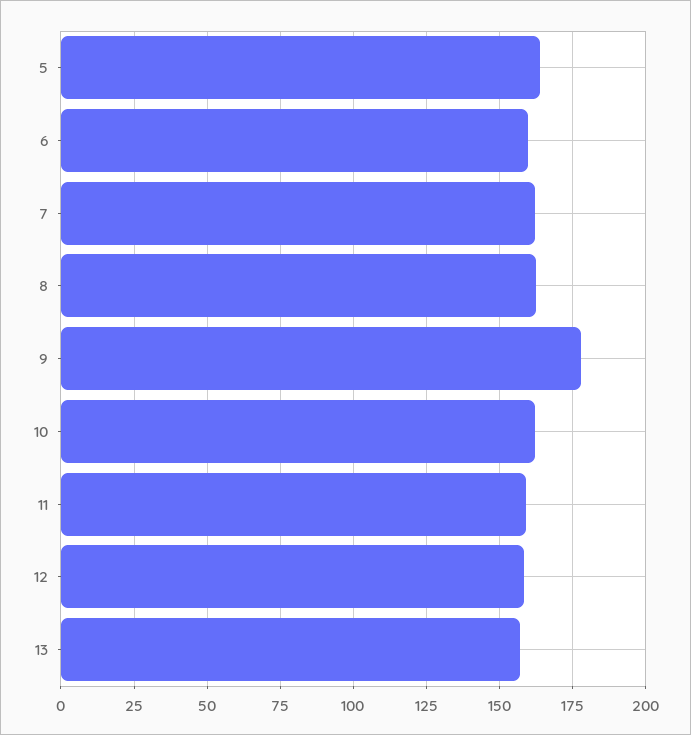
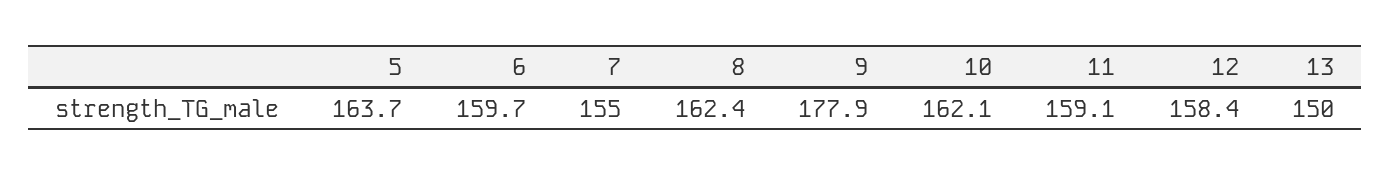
7: 162.5 -> 155
13: 157.5 -> 150

